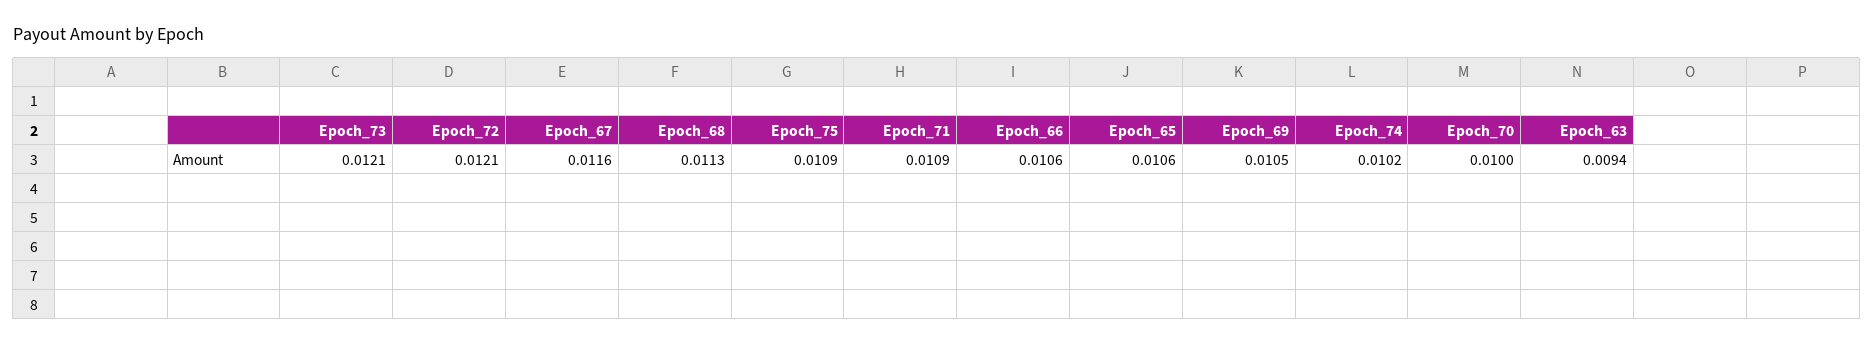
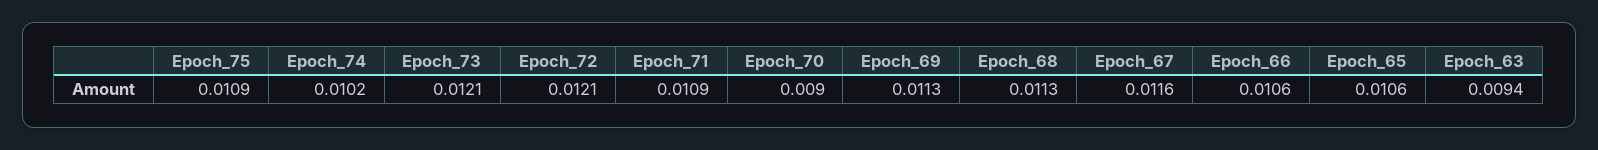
Epoch_69: 0.0105 -> 0.0113
Epoch_70: 0.01 -> 0.009

